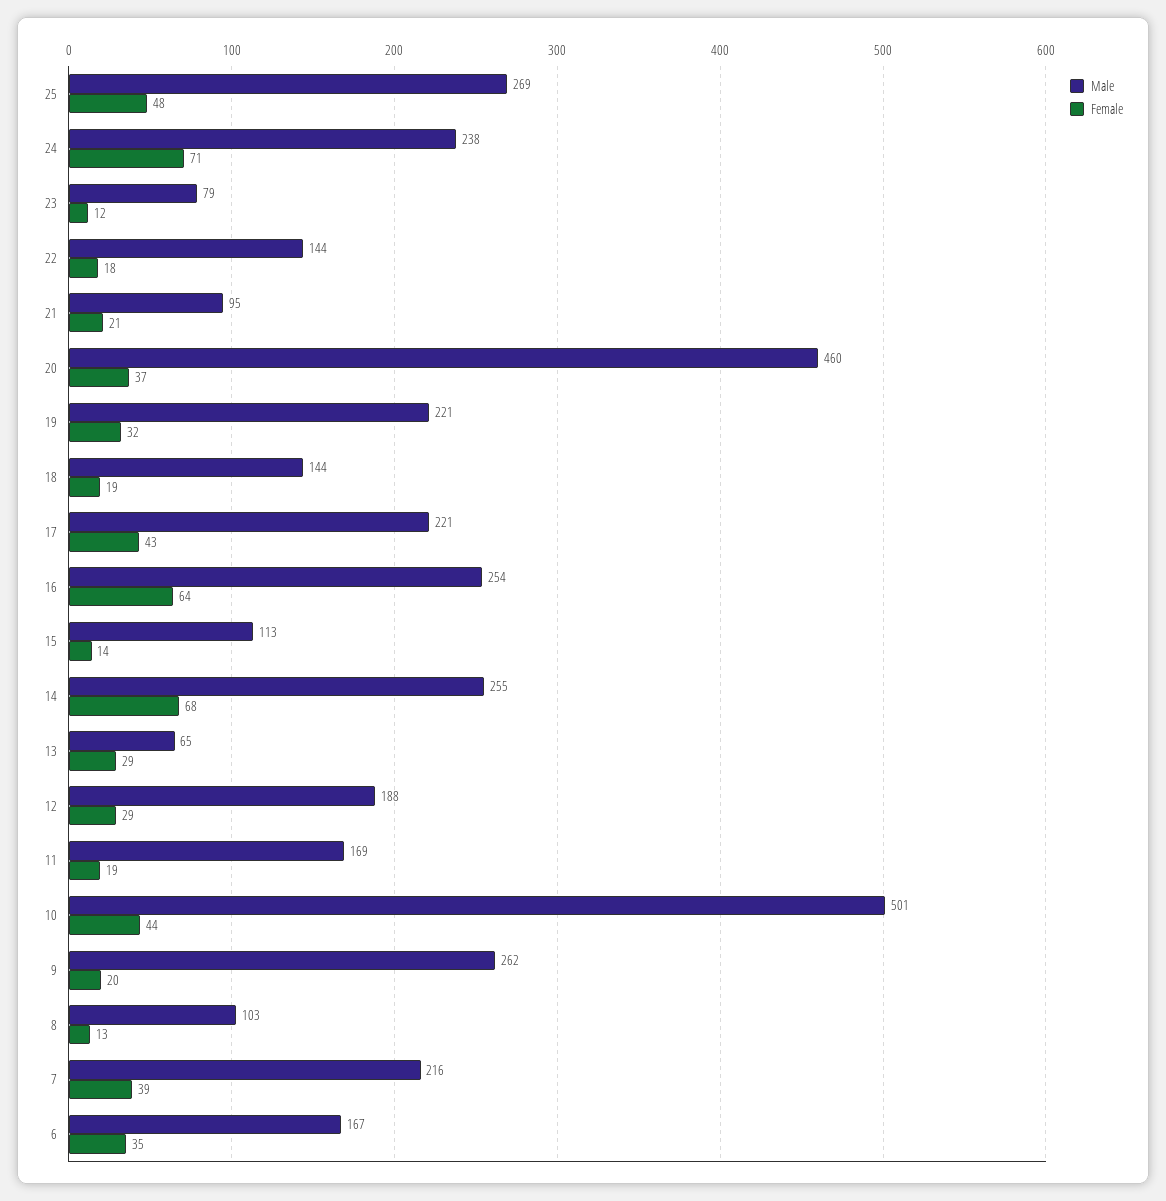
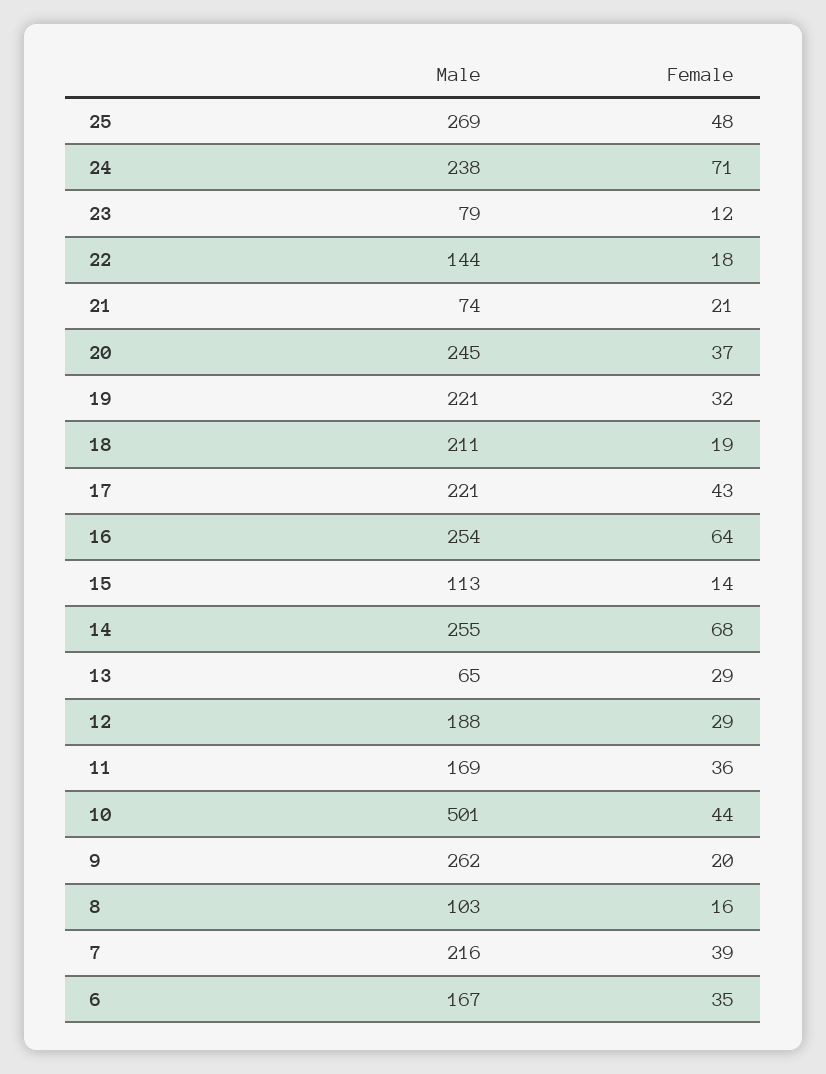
Male, 21: 95 -> 74
Male, 20: 460 -> 245
Male, 18: 144 -> 211
Female, 11: 19 -> 36
Female, 8: 13 -> 16

